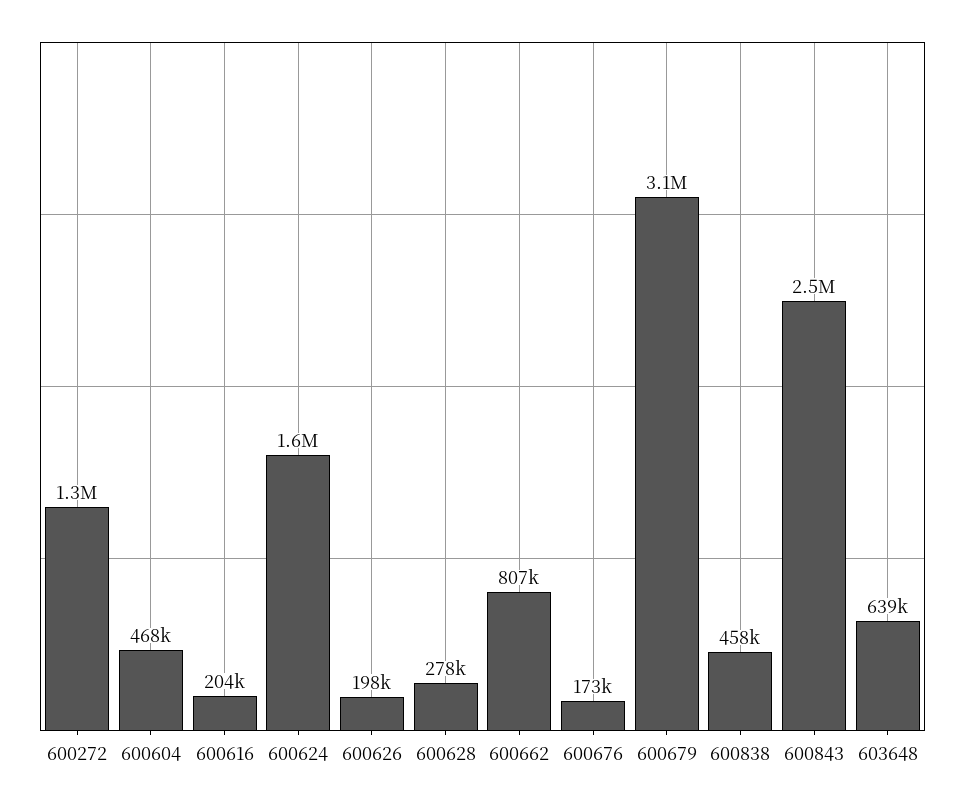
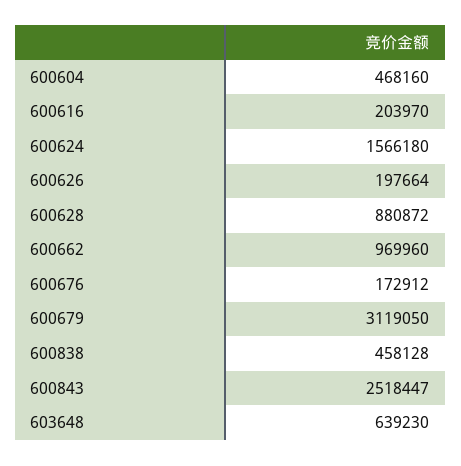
600272: 1300000 -> none
600628: 278000 -> 880872
600662: 807000 -> 969960

